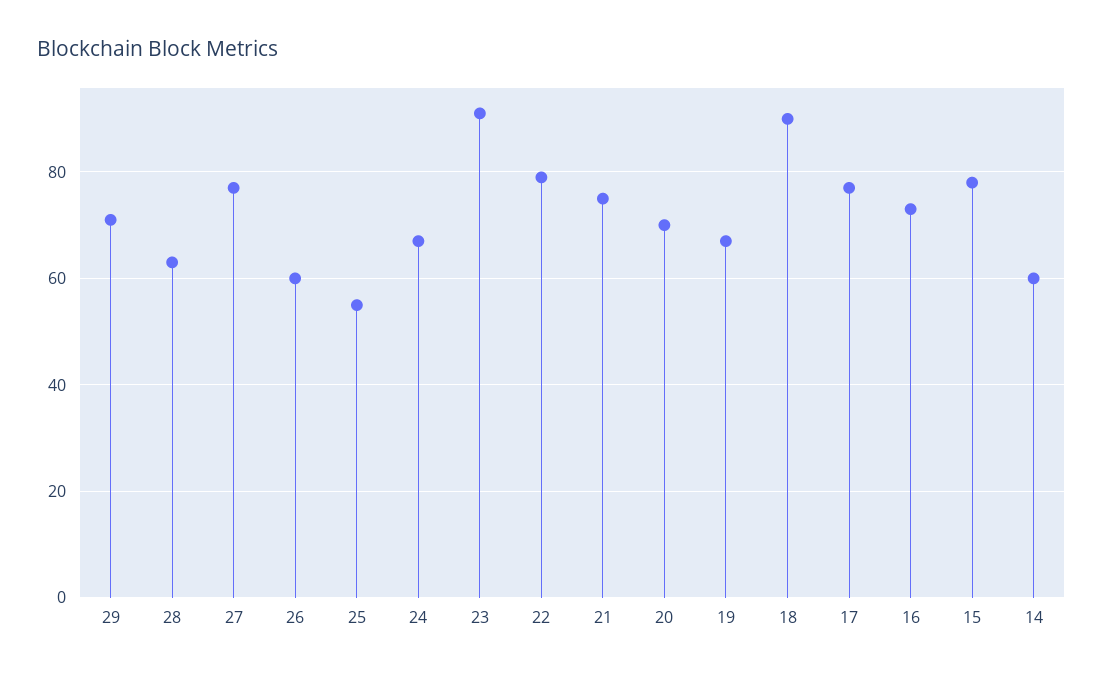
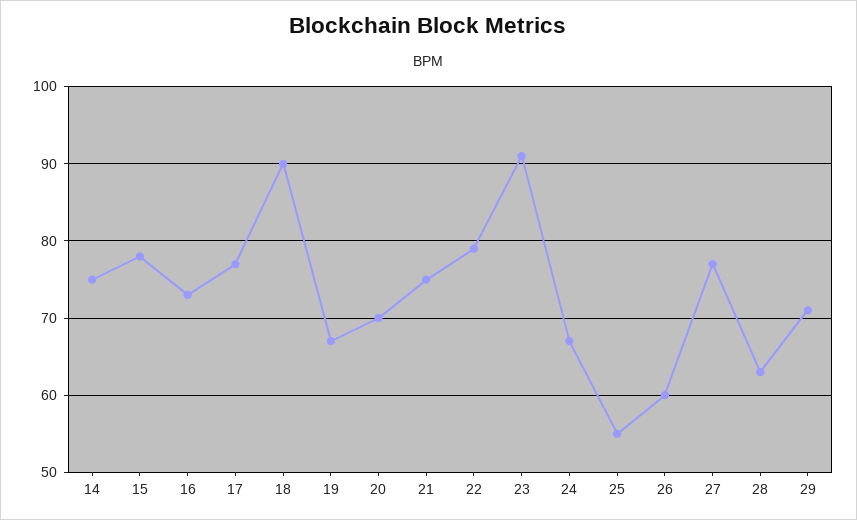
14: 60 -> 75

